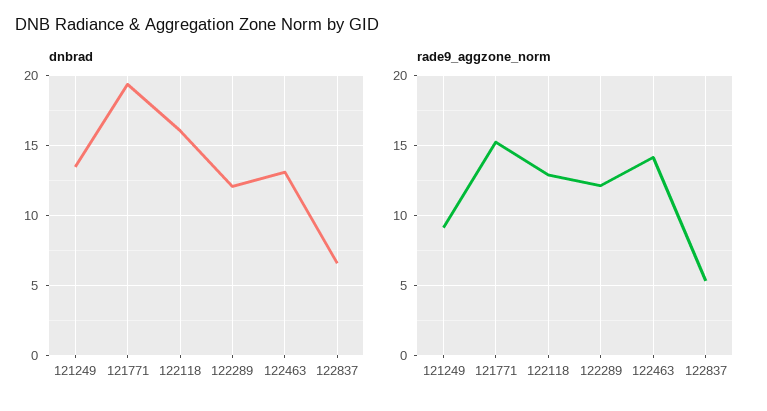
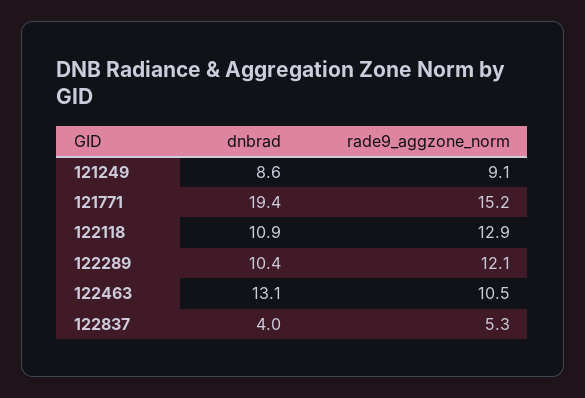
dnbrad, 121249: 13.5 -> 8.6
dnbrad, 122118: 16 -> 10.9
dnbrad, 122289: 12 -> 10.4
dnbrad, 122837: 6.5 -> 4
rade9_aggzone_norm, 122463: 14 -> 10.5

